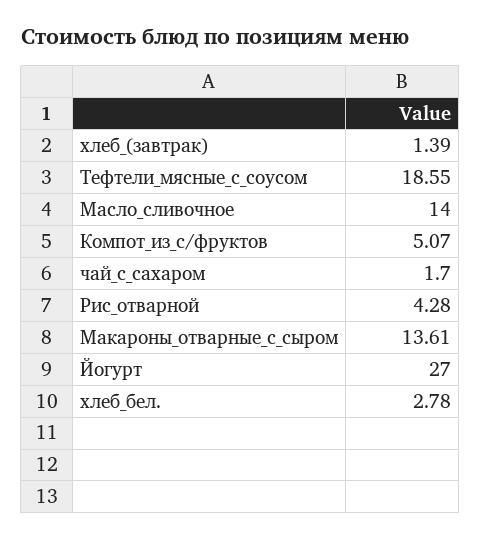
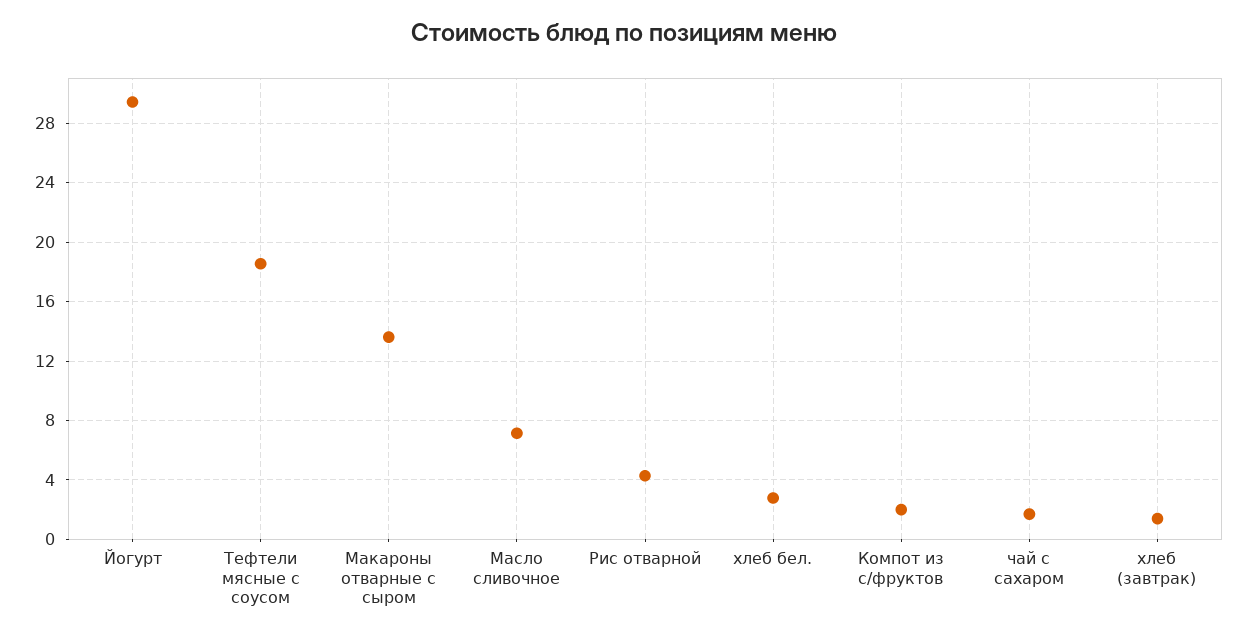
Масло_сливочное: 14 -> 7
Компот_из_с/фруктов: 5.07 -> 2
Йогурт: 27 -> 29.5

